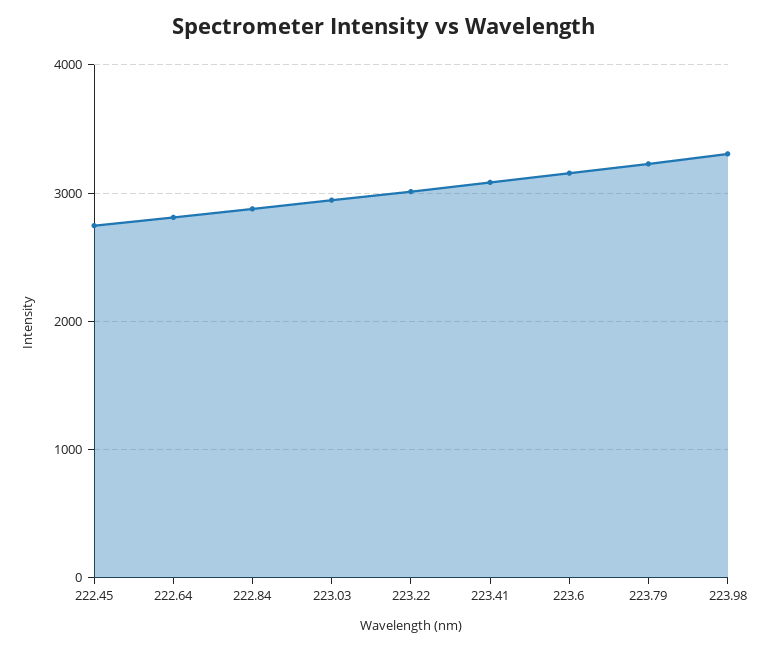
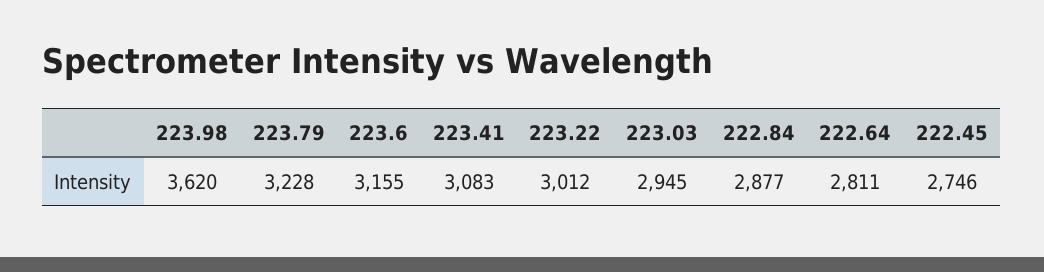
223.98: 3300 -> 3620

